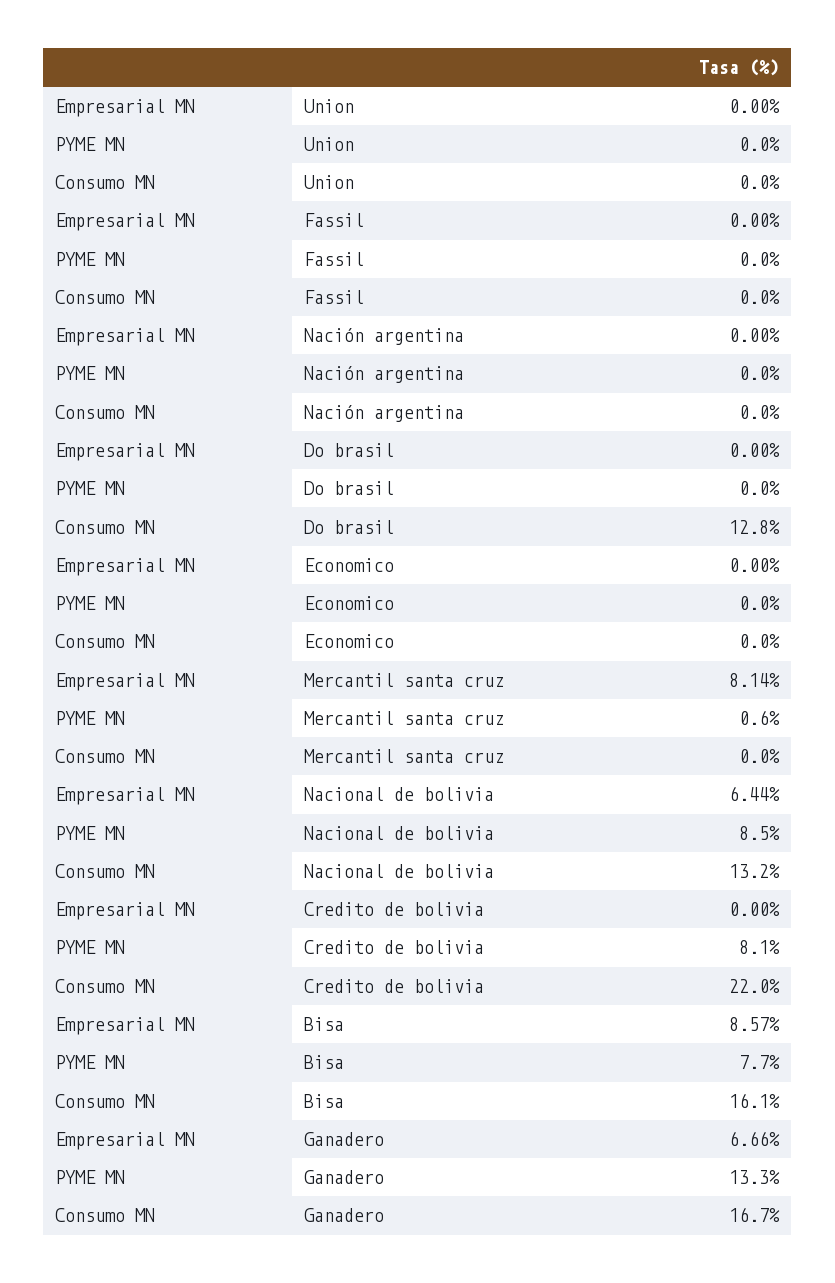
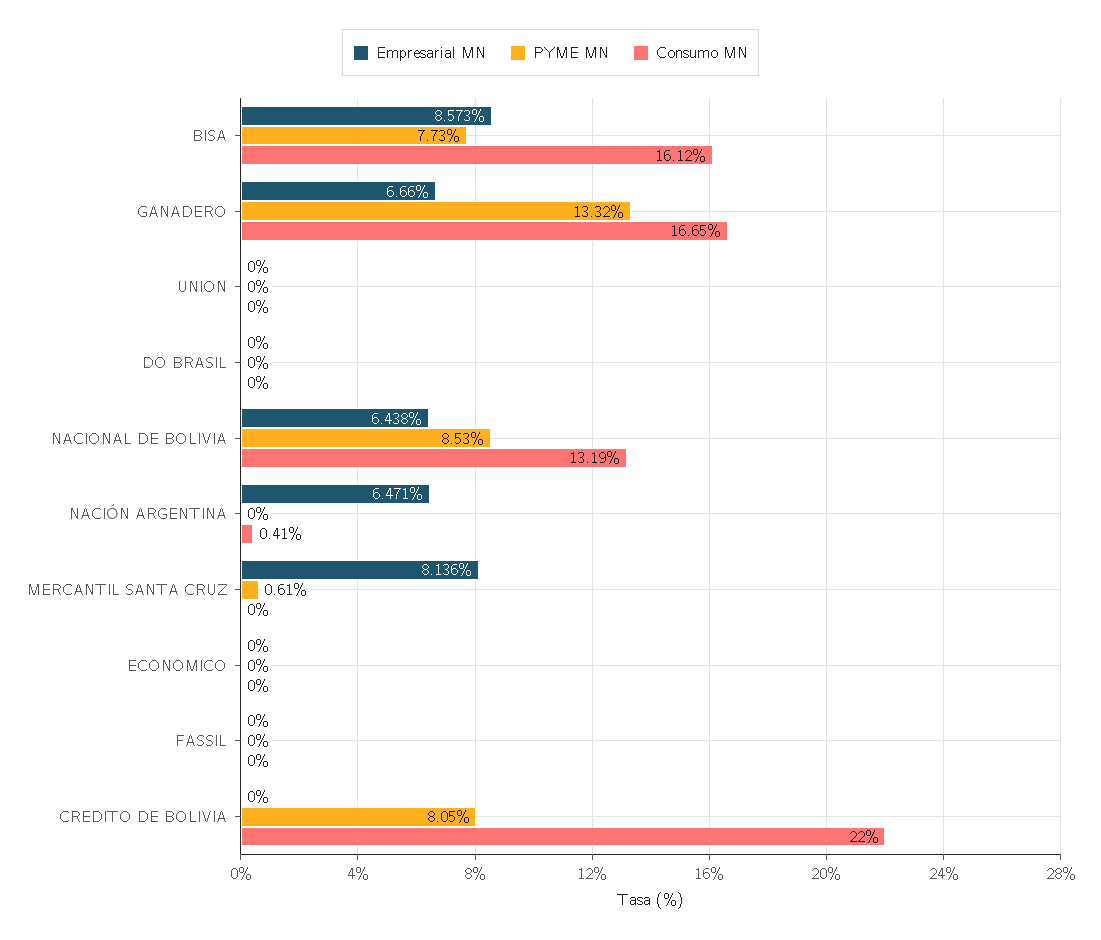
Empresarial MN, Nación argentina: 0 -> 6.471
Consumo MN, Nación argentina: 0 -> 0.41
Consumo MN, Do brasil: 12.8 -> 0

